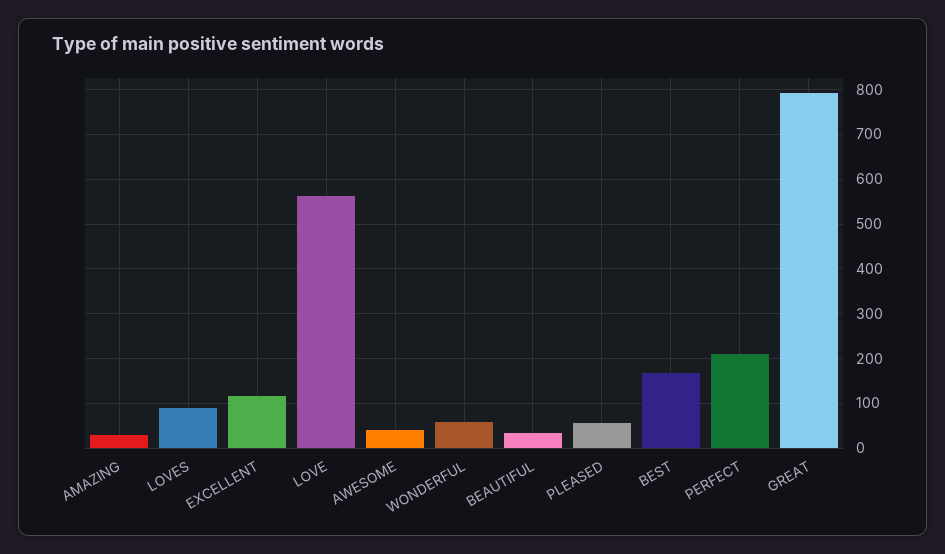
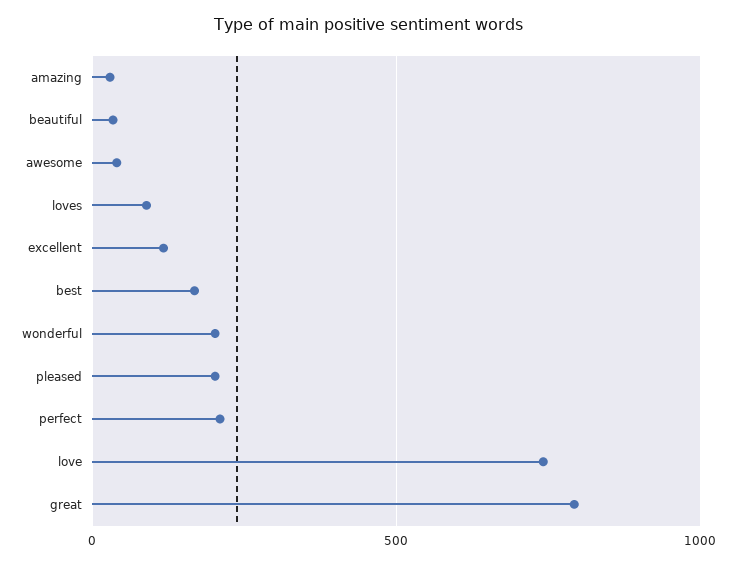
LOVE: 560 -> 750
WONDERFUL: 60 -> 200
PLEASED: 60 -> 200

